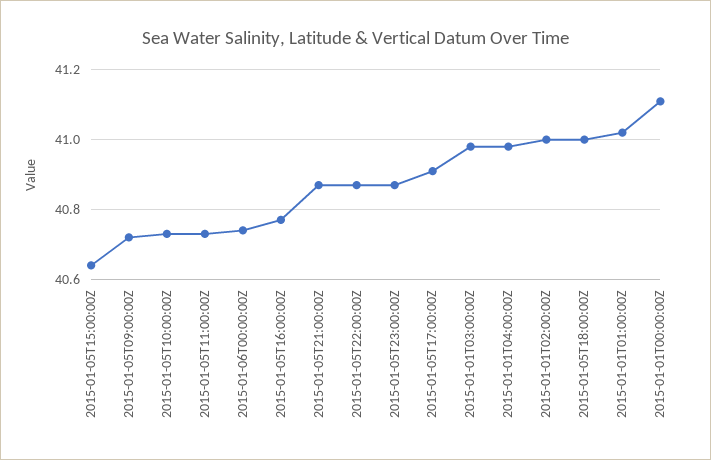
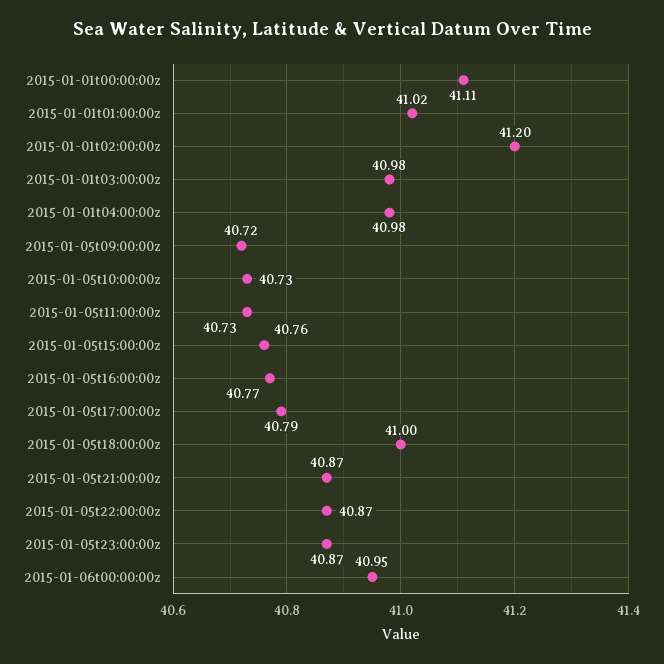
2015-01-05T15:00:00Z: 40.65 -> 40.76
2015-01-06T00:00:00Z: 40.75 -> 40.95
2015-01-05T17:00:00Z: 40.9 -> 40.79
2015-01-01T02:00:00Z: 41 -> 41.2

